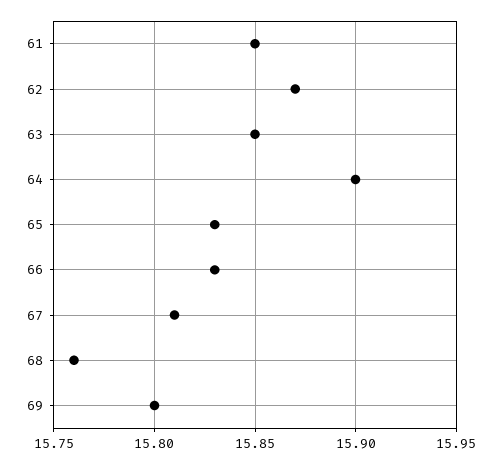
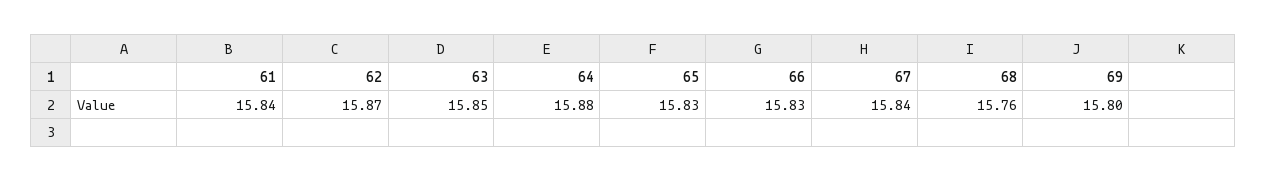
61: 15.85 -> 15.84
64: 15.9 -> 15.88
67: 15.81 -> 15.84

